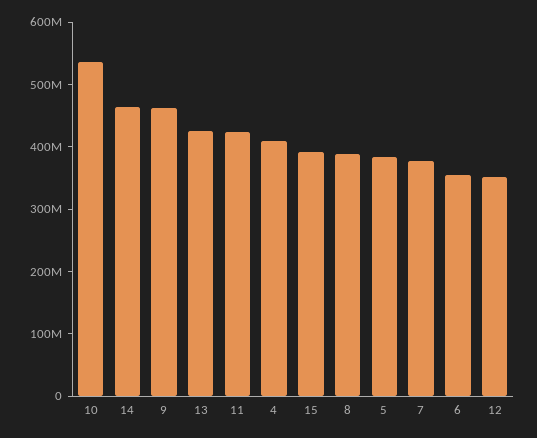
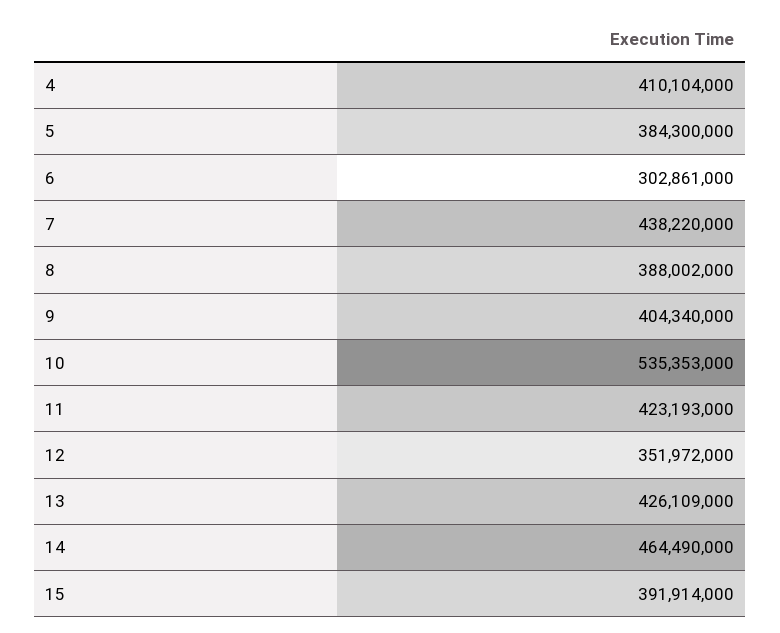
9: 460000000 -> 404340000
7: 380000000 -> 438220000
6: 360000000 -> 302861000

